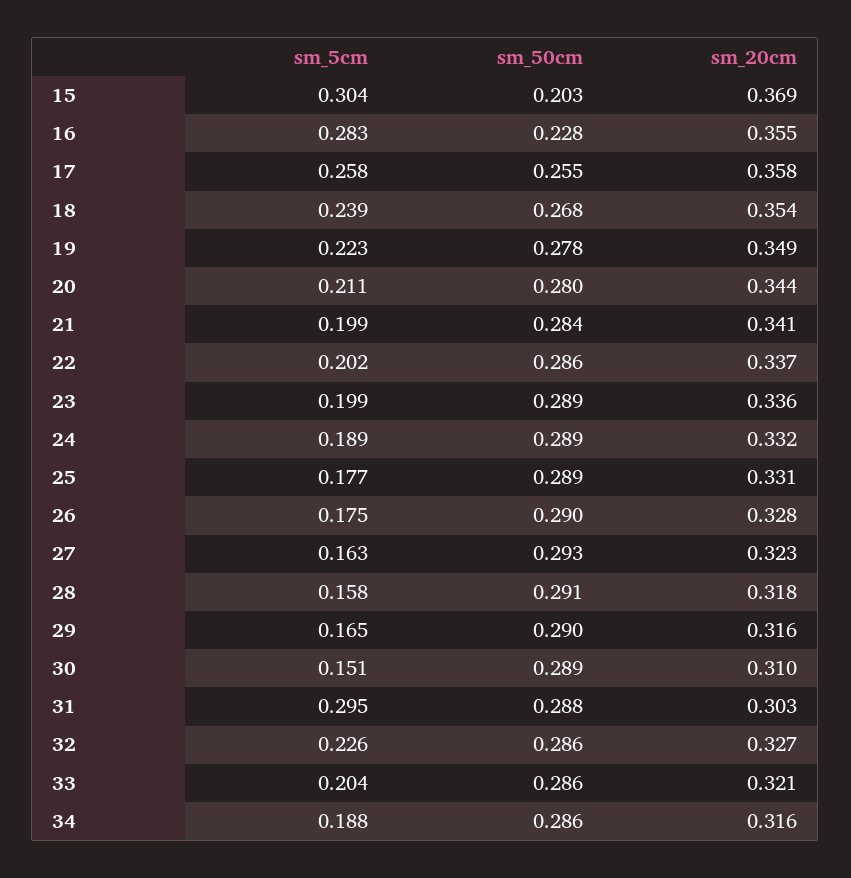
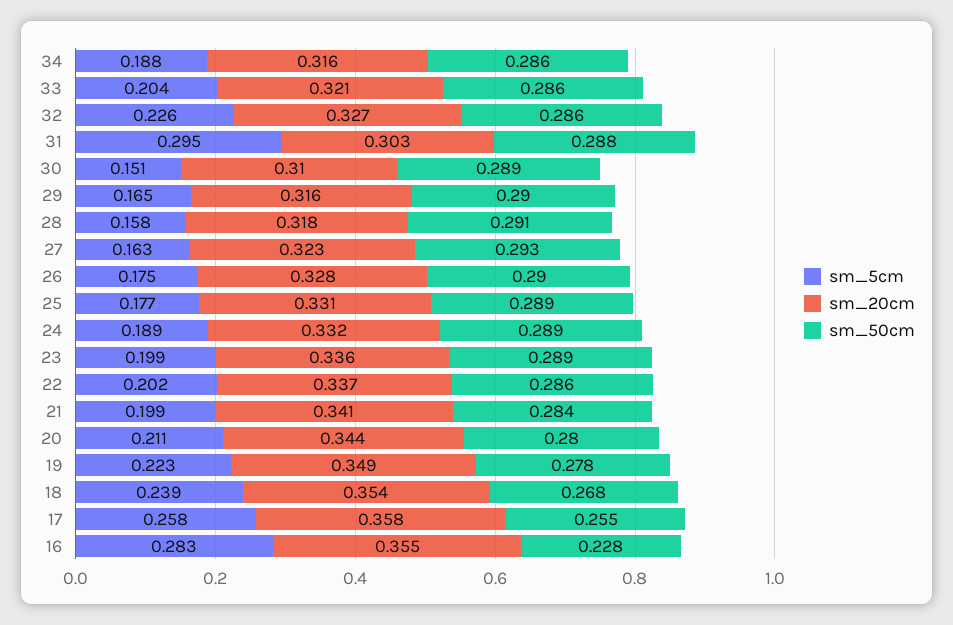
sm_5cm, 15: 0.304 -> none
sm_50cm, 15: 0.203 -> none
sm_20cm, 15: 0.369 -> none

